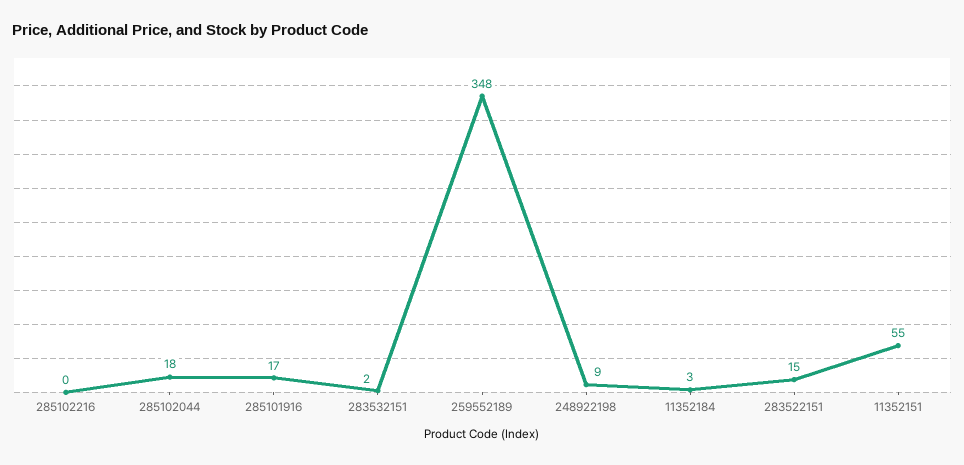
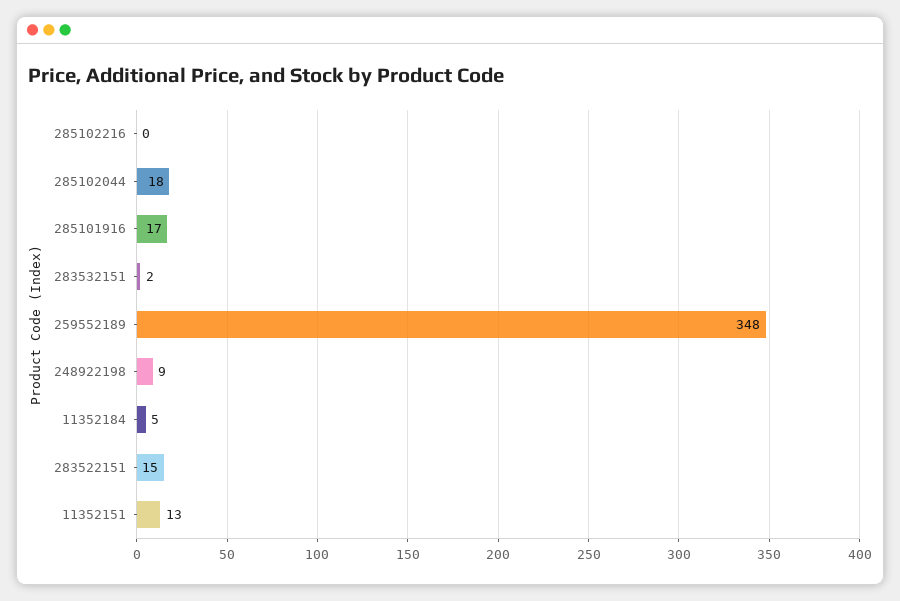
11352184: 3 -> 5
11352151: 55 -> 13

